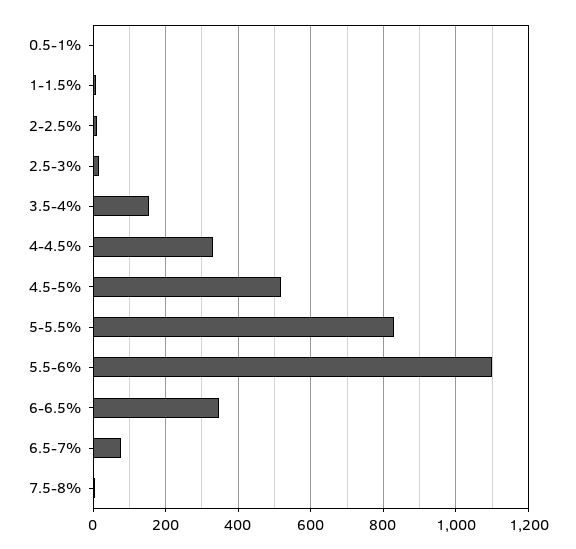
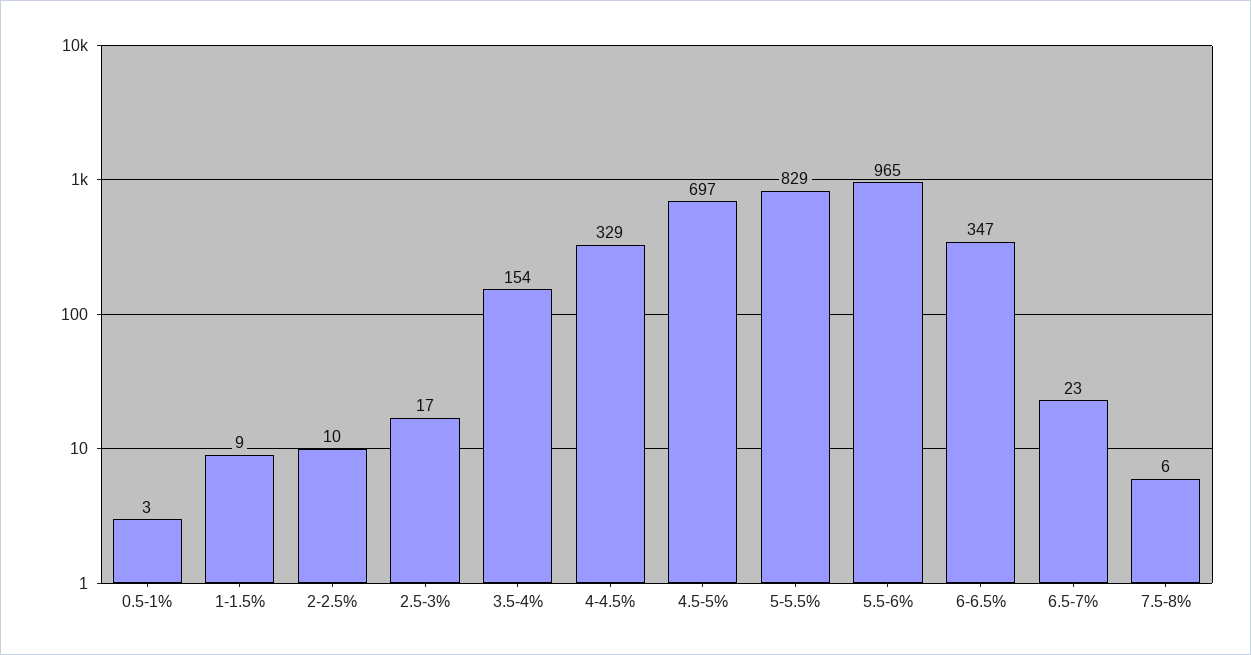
4.5-5%: 520 -> 697
5.5-6%: 1100 -> 965
6.5-7%: 80 -> 23

